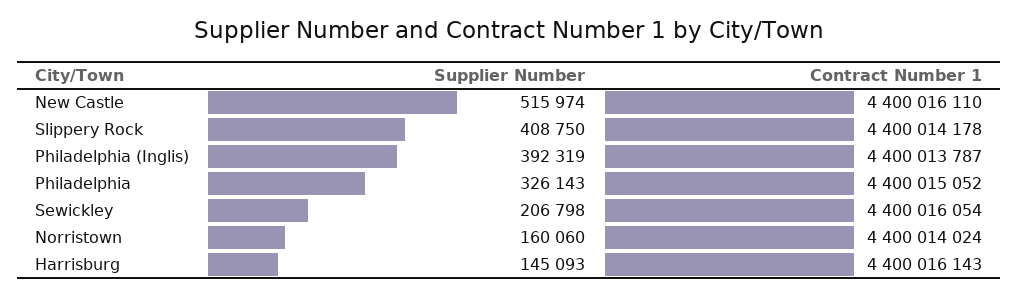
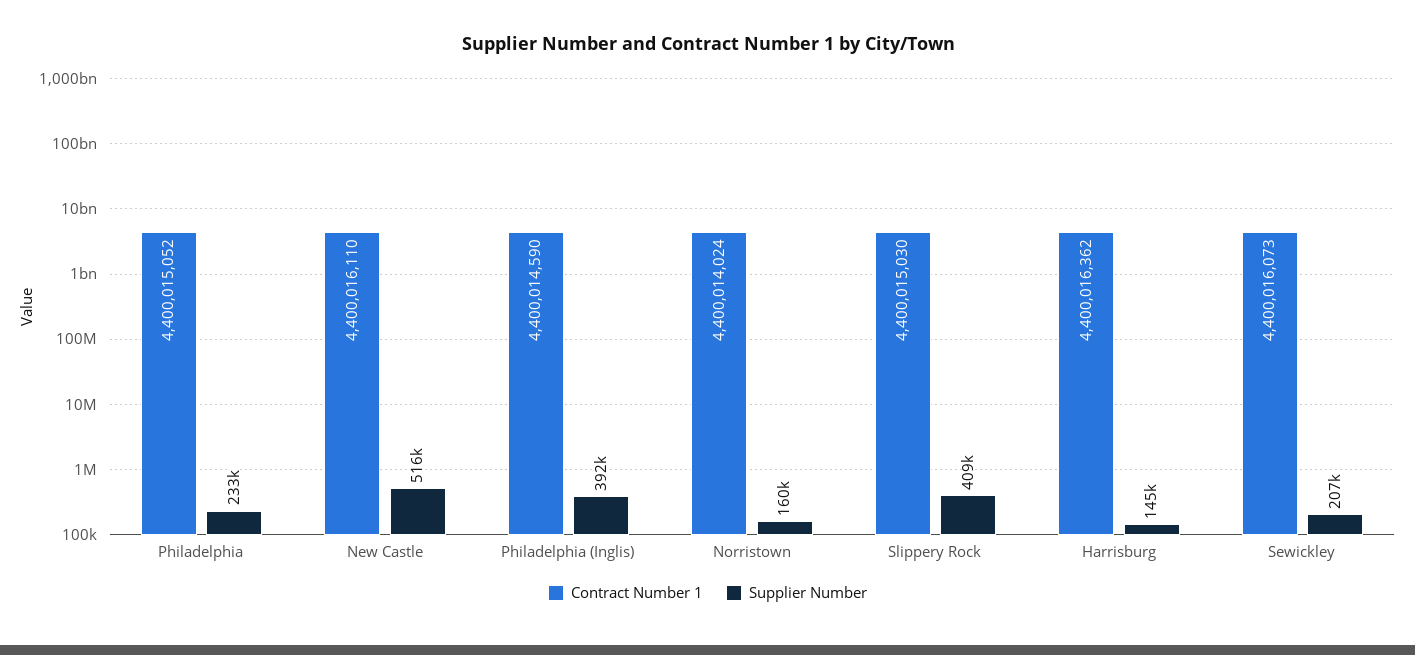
Contract Number 1, Slippery Rock: 4400014178 -> 4400015030
Contract Number 1, Philadelphia (Inglis): 4400013787 -> 4400014590
Supplier Number, Philadelphia: 326143 -> 233000
Contract Number 1, Sewickley: 4400016054 -> 4400016073
Contract Number 1, Harrisburg: 4400016143 -> 4400016362

